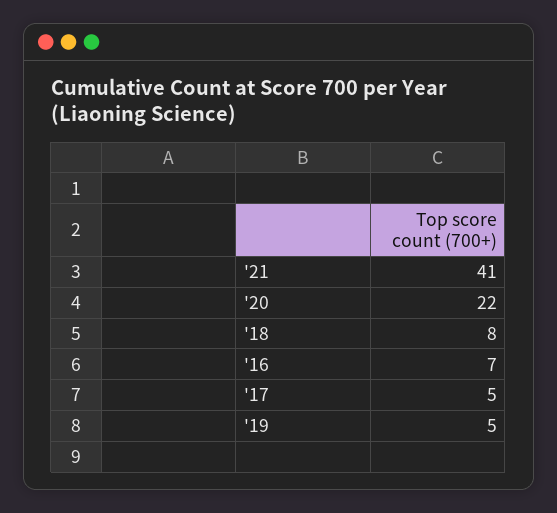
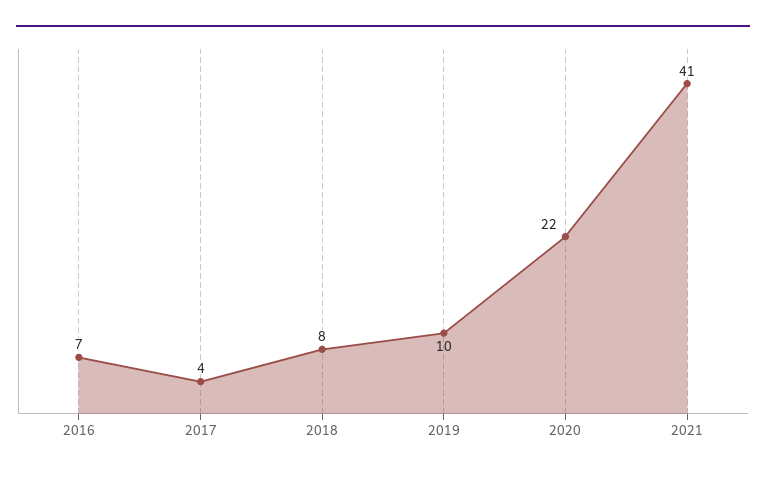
'17: 5 -> 4
'19: 5 -> 10

